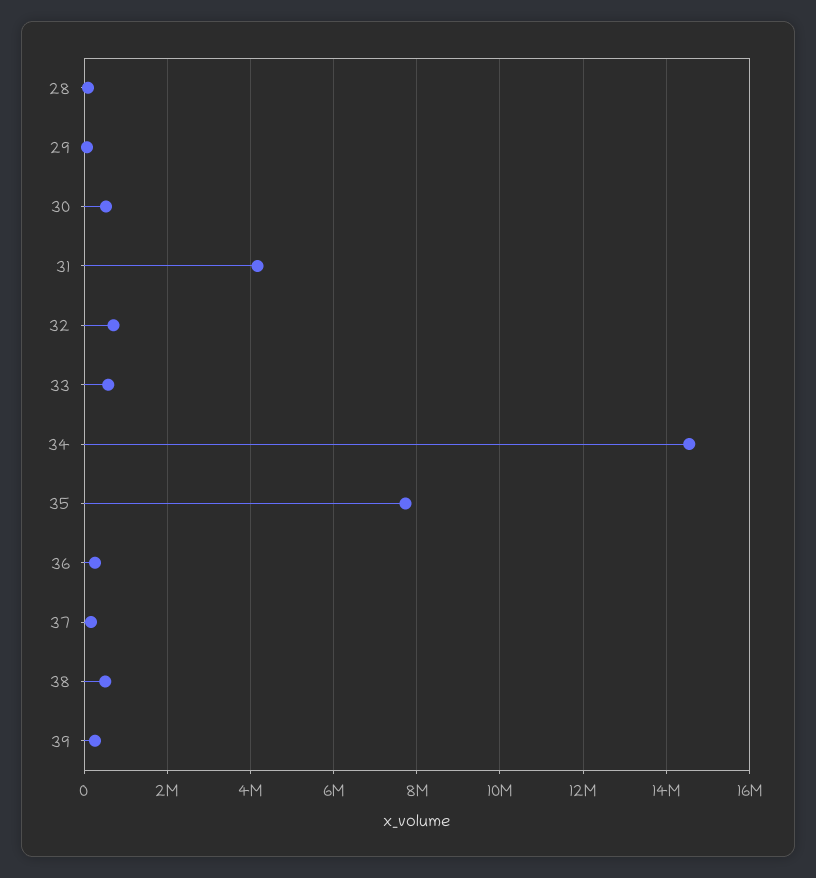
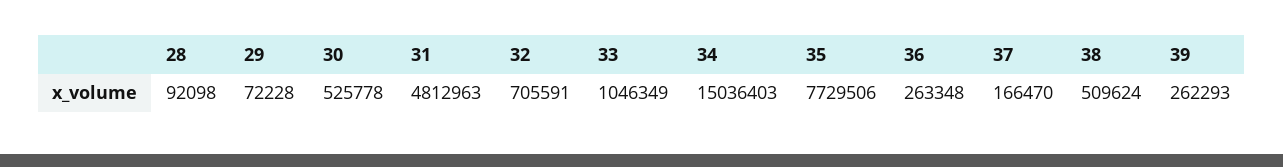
31: 4200000 -> 4812963
33: 600000 -> 1046349
34: 14600000 -> 15036403

